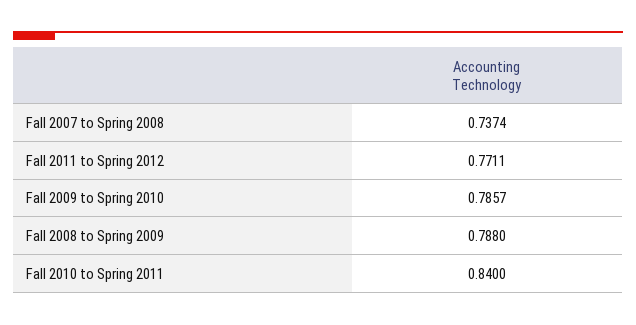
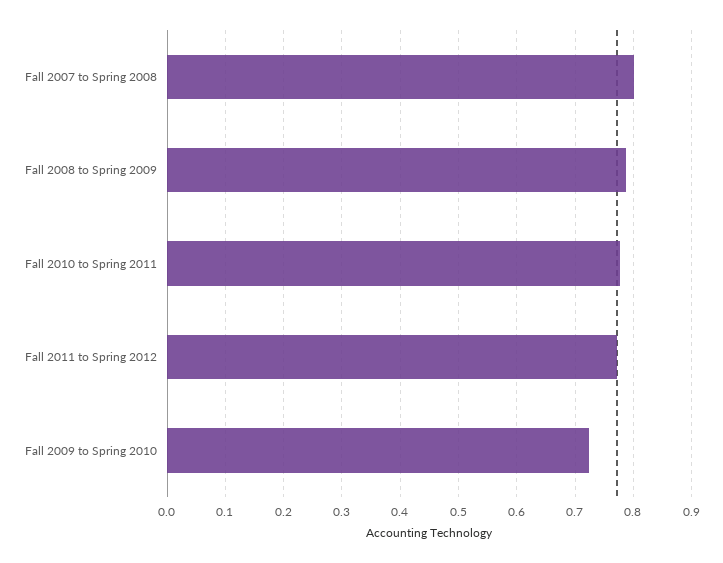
Fall 2007 to Spring 2008: 0.7374 -> 0.8
Fall 2009 to Spring 2010: 0.7857 -> 0.72
Fall 2010 to Spring 2011: 0.84 -> 0.78

